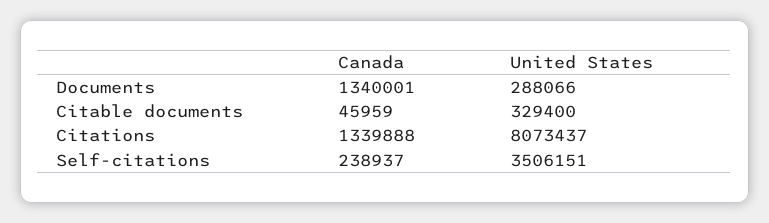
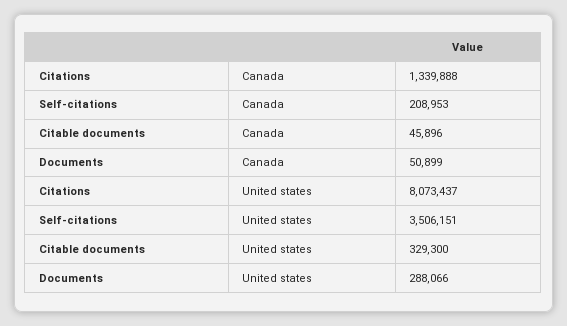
Canada, Documents: 1340001 -> 50899
Canada, Citable documents: 45959 -> 45896
United States, Citable documents: 329400 -> 329300
Canada, Self-citations: 238937 -> 208953

